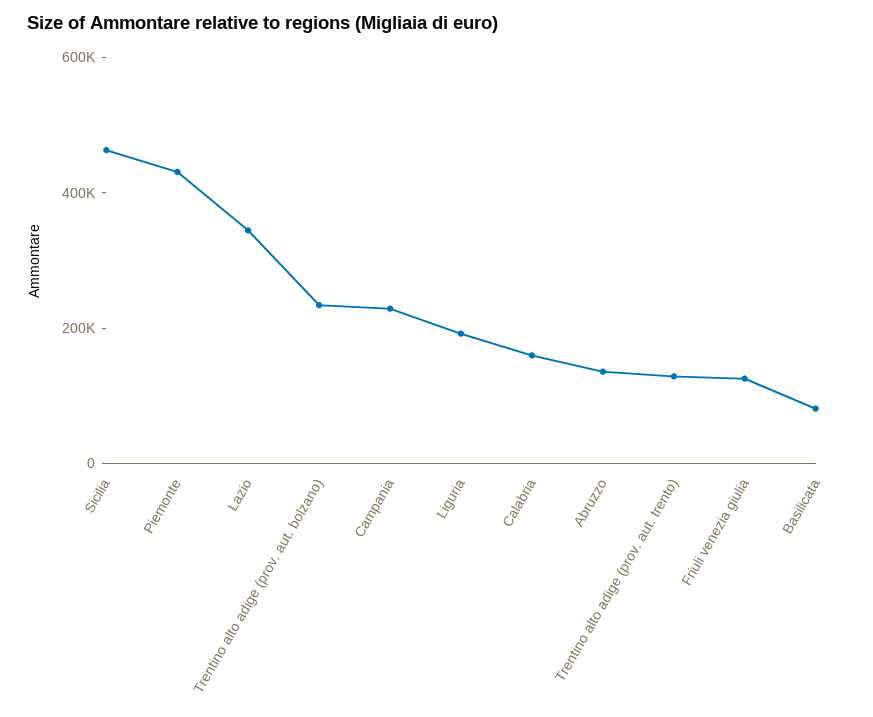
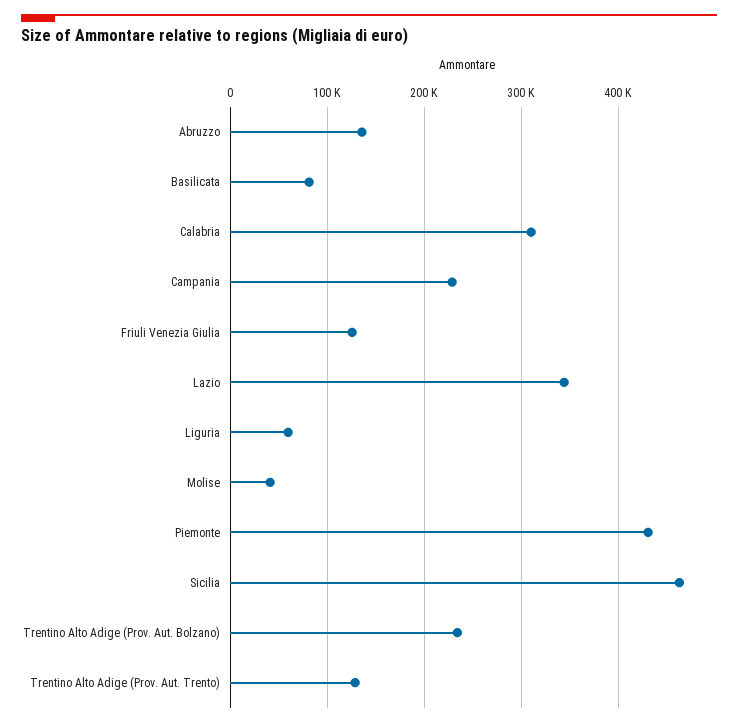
Liguria: 200000 -> 60000
Calabria: 150000 -> 310000
Molise: none -> 40000

